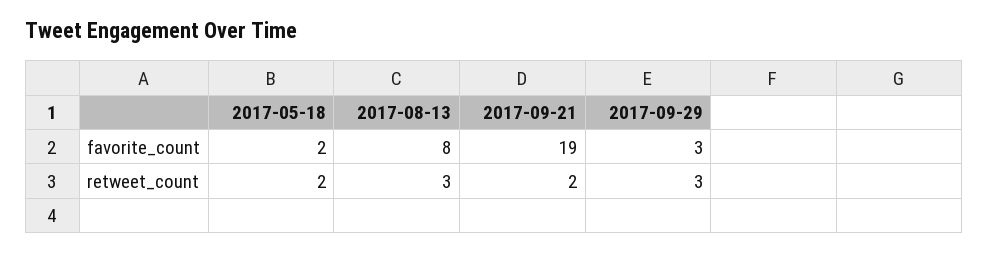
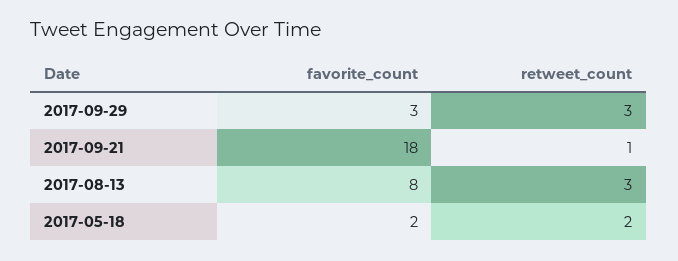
2017-09-21, favorite_count: 19 -> 18
2017-09-21, retweet_count: 2 -> 1

